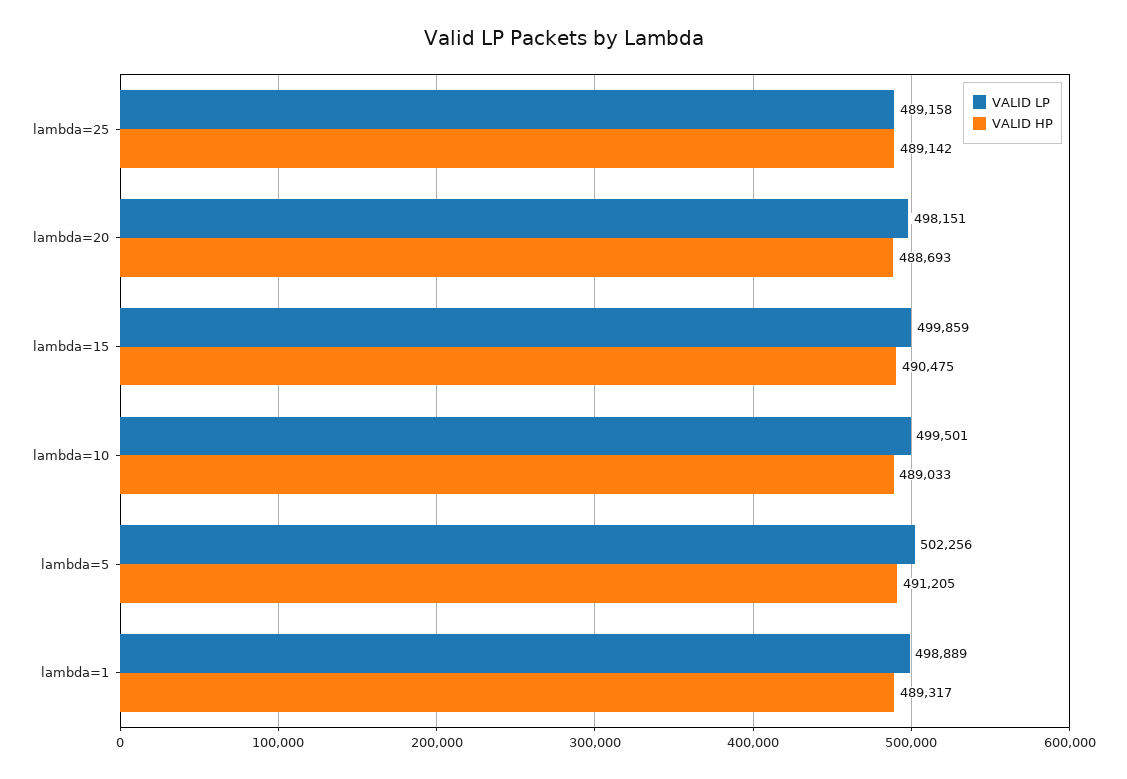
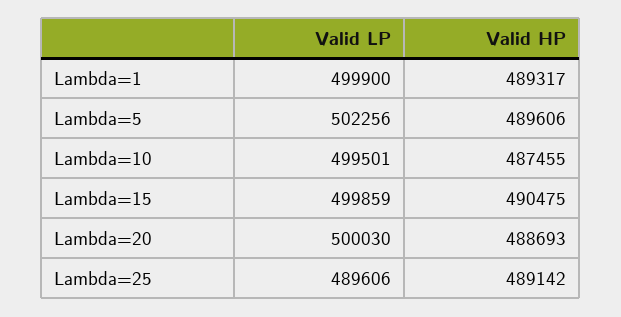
VALID LP, lambda=25: 489158 -> 489606
VALID LP, lambda=20: 498151 -> 500030
VALID HP, lambda=10: 489033 -> 487455
VALID HP, lambda=5: 491205 -> 489606
VALID LP, lambda=1: 498889 -> 499900

